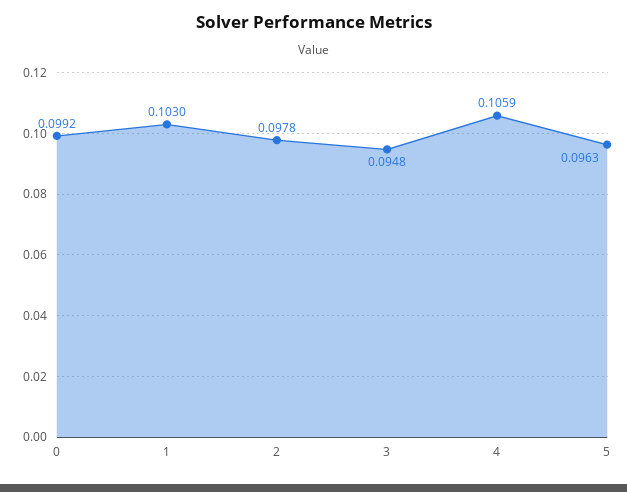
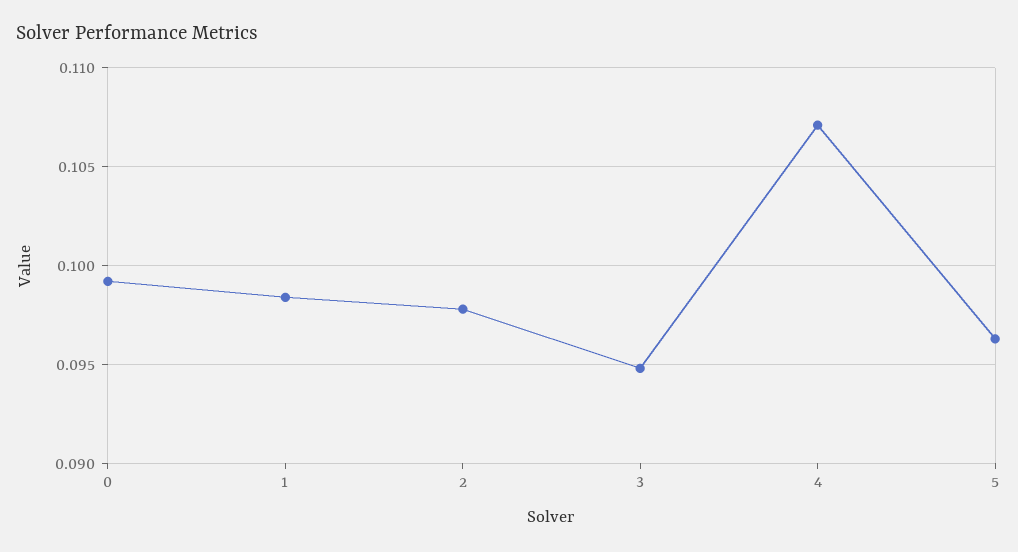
1: 0.103 -> 0.0985
4: 0.1059 -> 0.107

